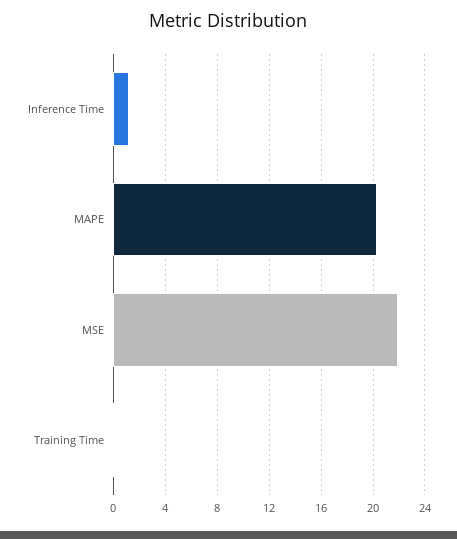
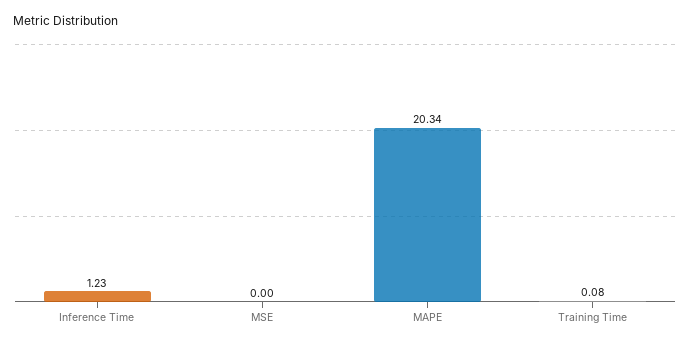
MSE: 22 -> 0

